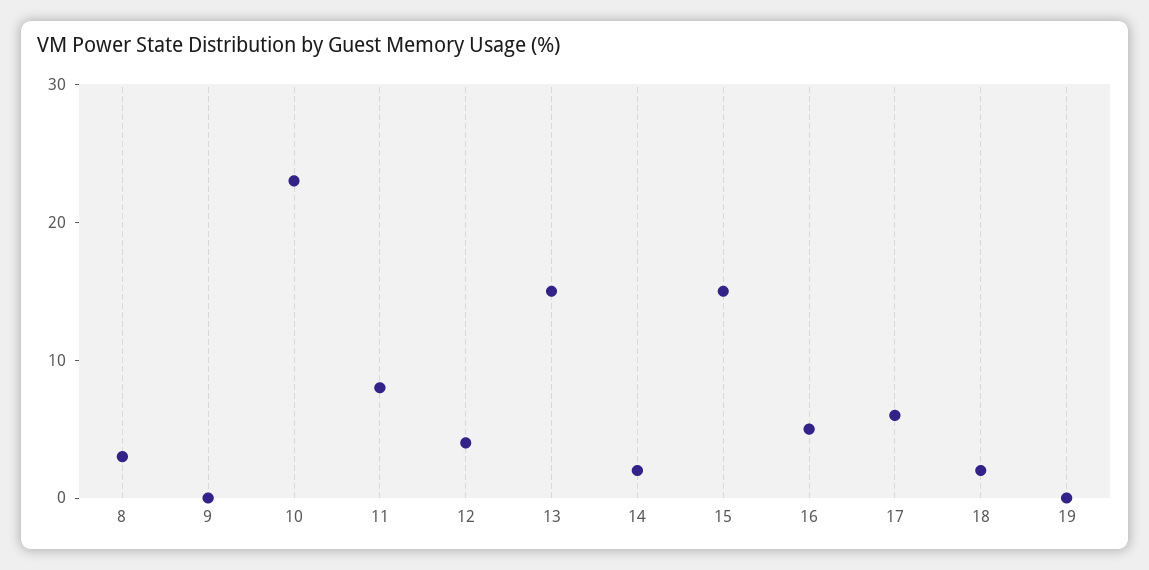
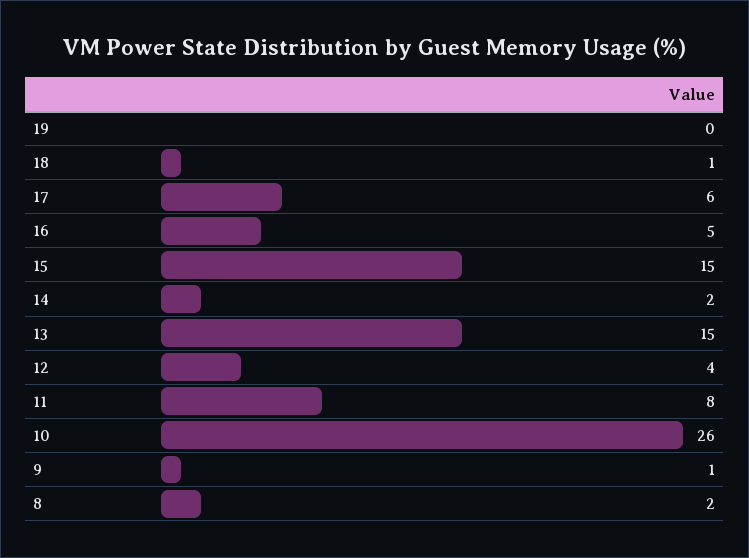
8: 3 -> 2
9: 0 -> 1
10: 23 -> 26
18: 2 -> 1

